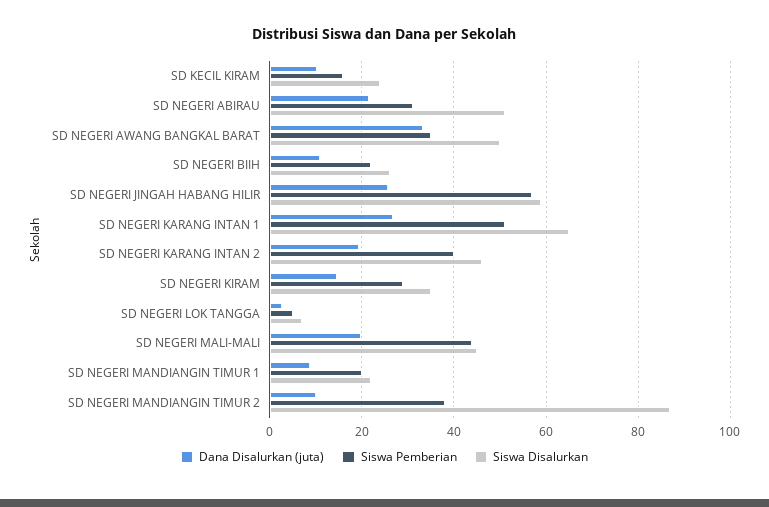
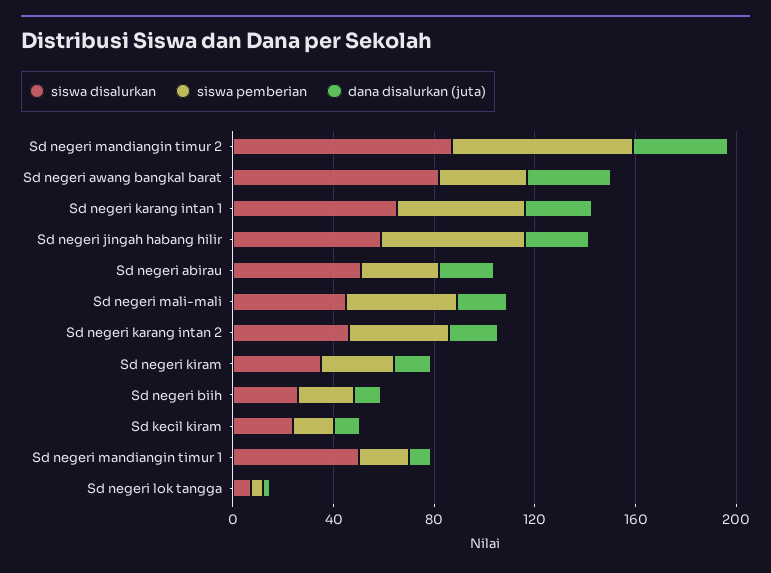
Siswa Disalurkan, SD NEGERI AWANG BANGKAL BARAT: 50 -> 80
Siswa Disalurkan, SD NEGERI MANDIANGIN TIMUR 1: 22 -> 50
Dana Disalurkan (juta), SD NEGERI MANDIANGIN TIMUR 2: 10 -> 40
Siswa Pemberian, SD NEGERI MANDIANGIN TIMUR 2: 38 -> 70

